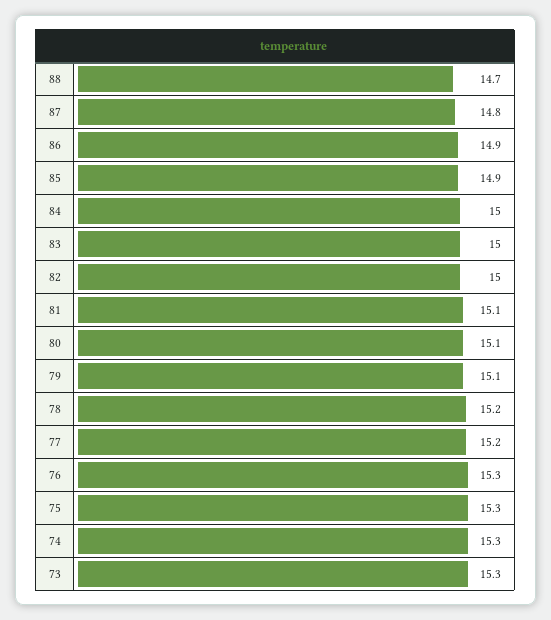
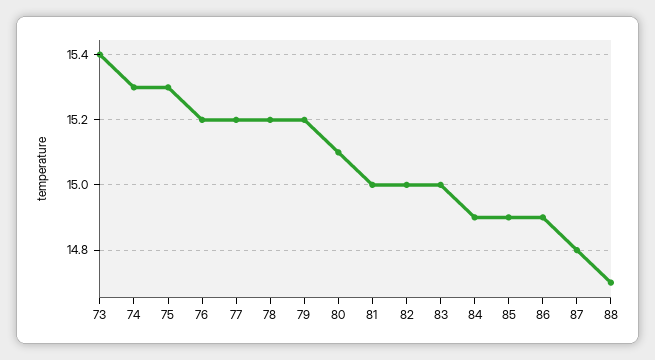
84: 15 -> 14.9
81: 15.1 -> 15
79: 15.1 -> 15.2
76: 15.3 -> 15.2
73: 15.3 -> 15.4

